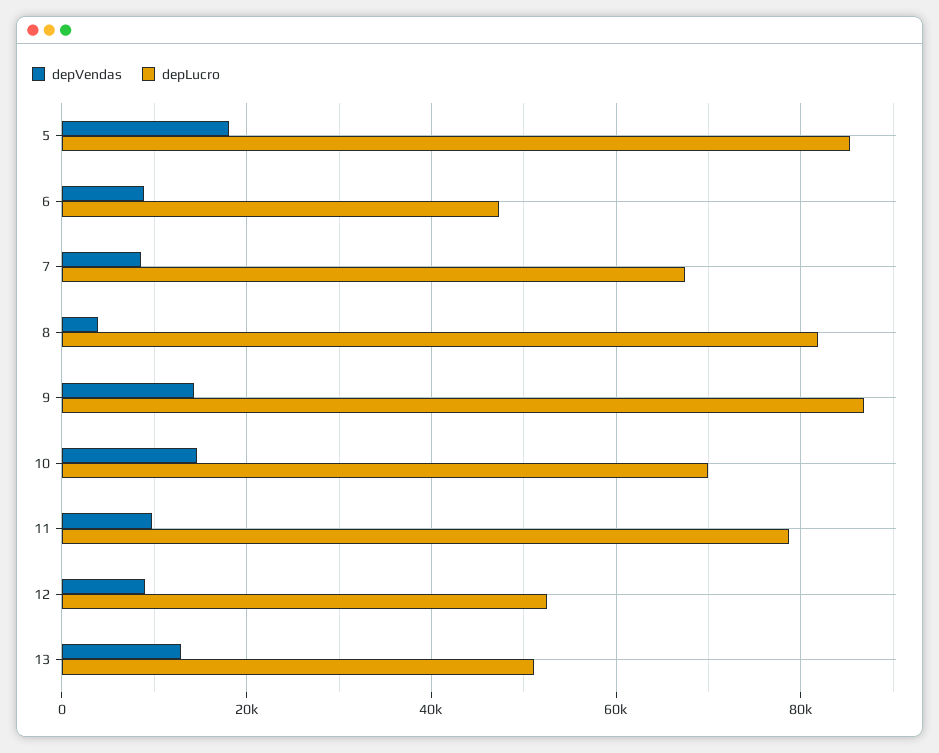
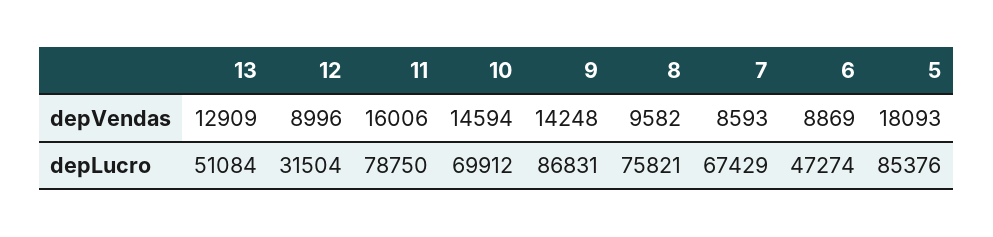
depVendas, 8: 4000 -> 9582
depLucro, 8: 82000 -> 75821
depVendas, 11: 10000 -> 16006
depLucro, 12: 52000 -> 31504

